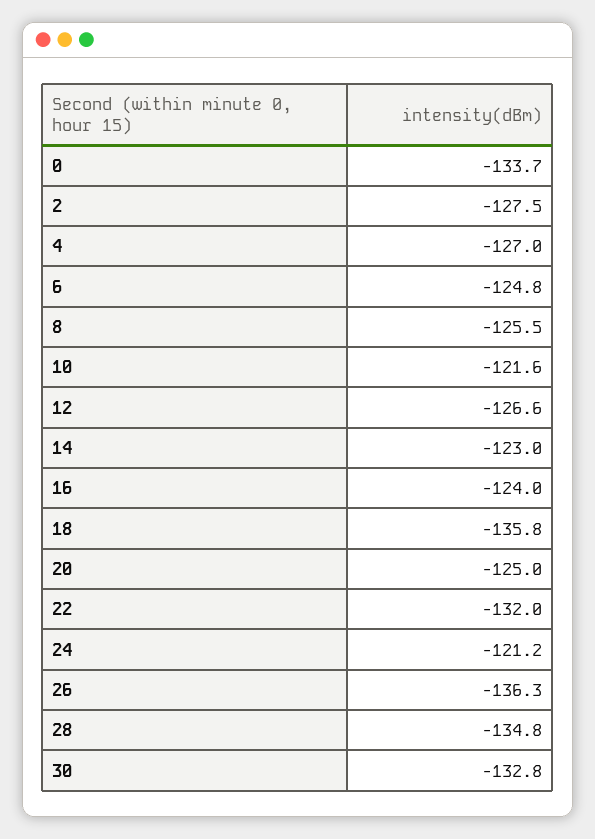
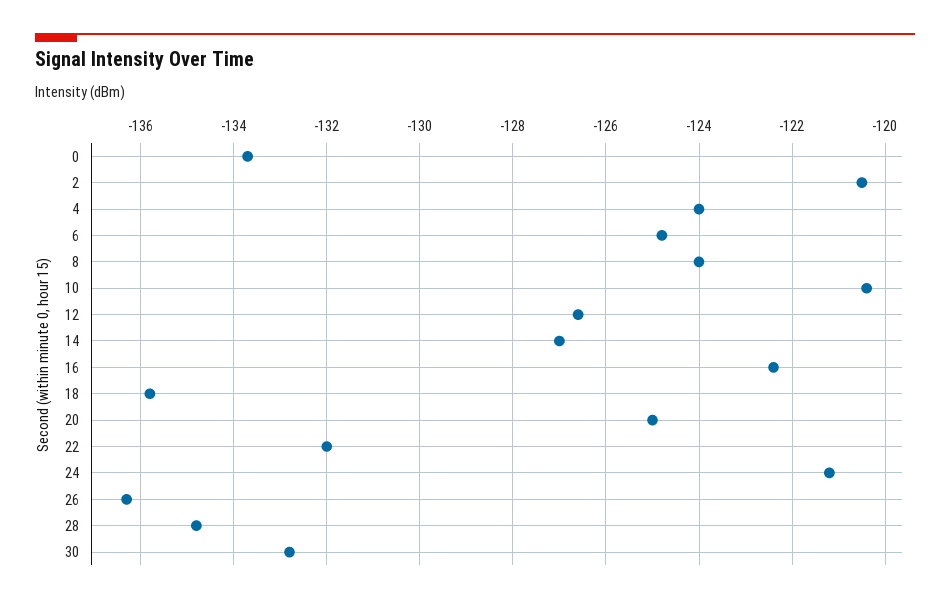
2: -127.5 -> -120.5
4: -127 -> -124
8: -125.5 -> -124
10: -121.6 -> -120.5
14: -123 -> -127
16: -124 -> -122.5

